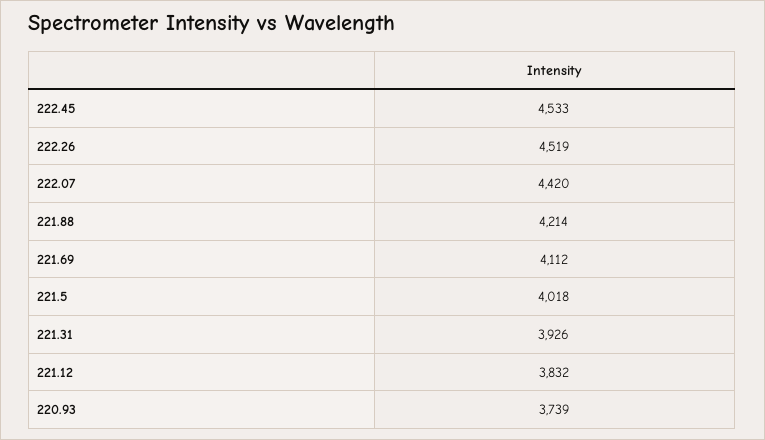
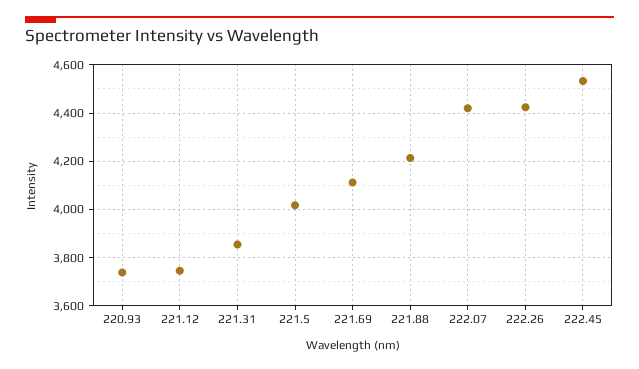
222.26: 4519 -> 4425
221.31: 3926 -> 3850
221.12: 3832 -> 3750

